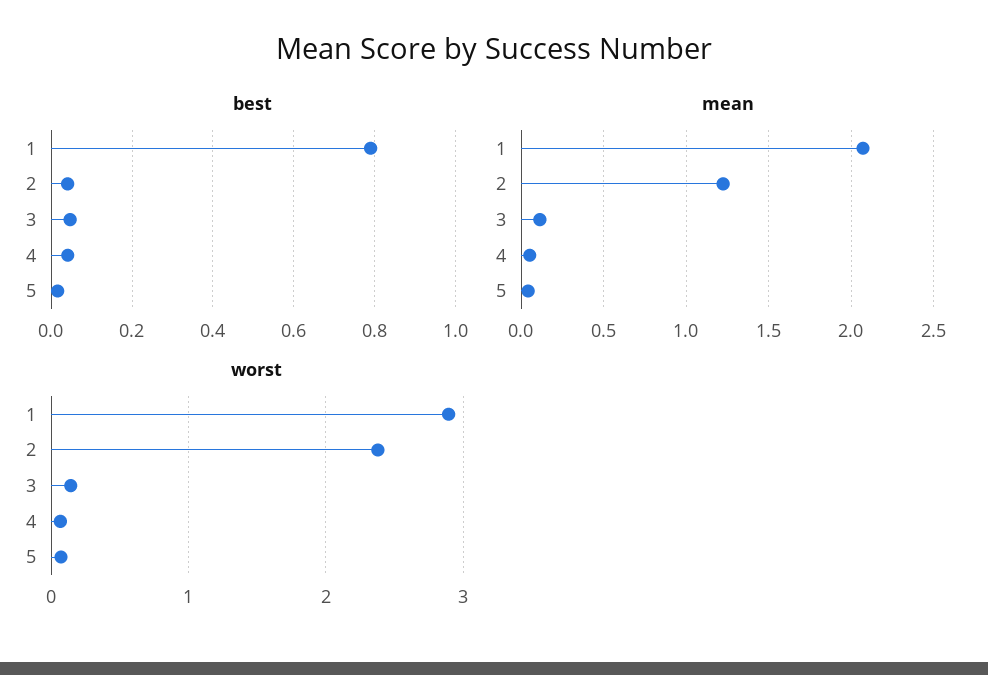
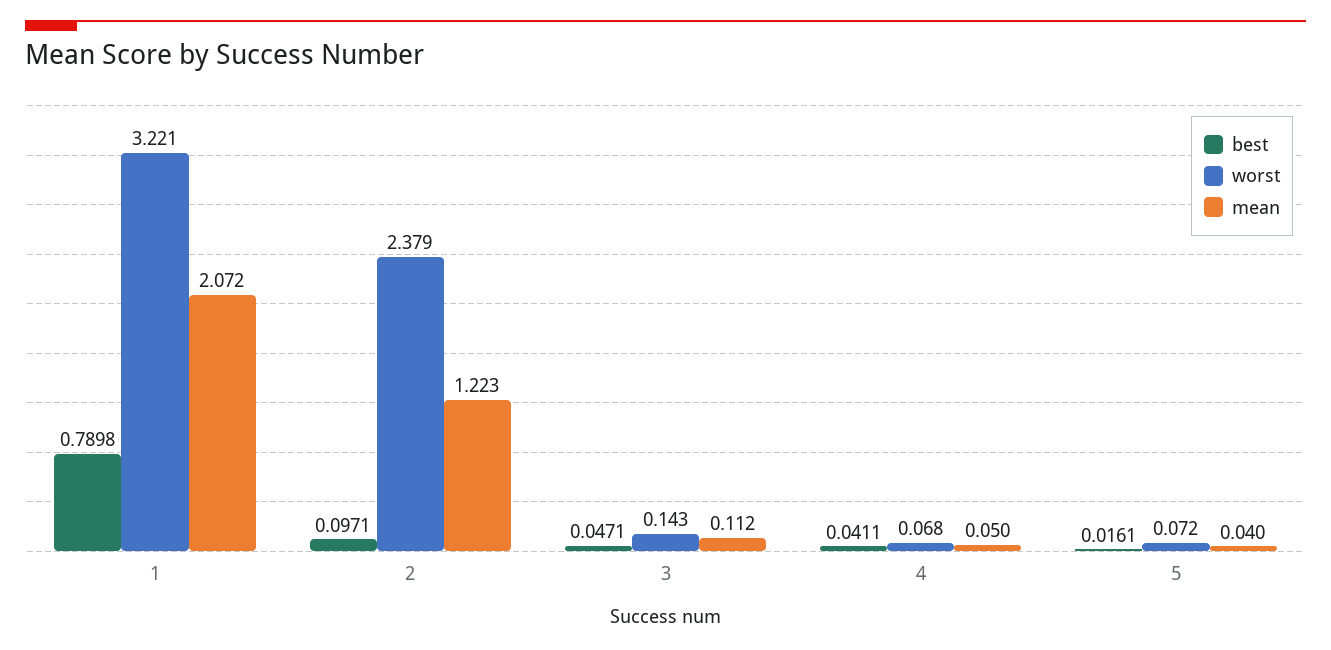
best, 2: 0.04 -> 0.0971
worst, 1: 2.9 -> 3.221

